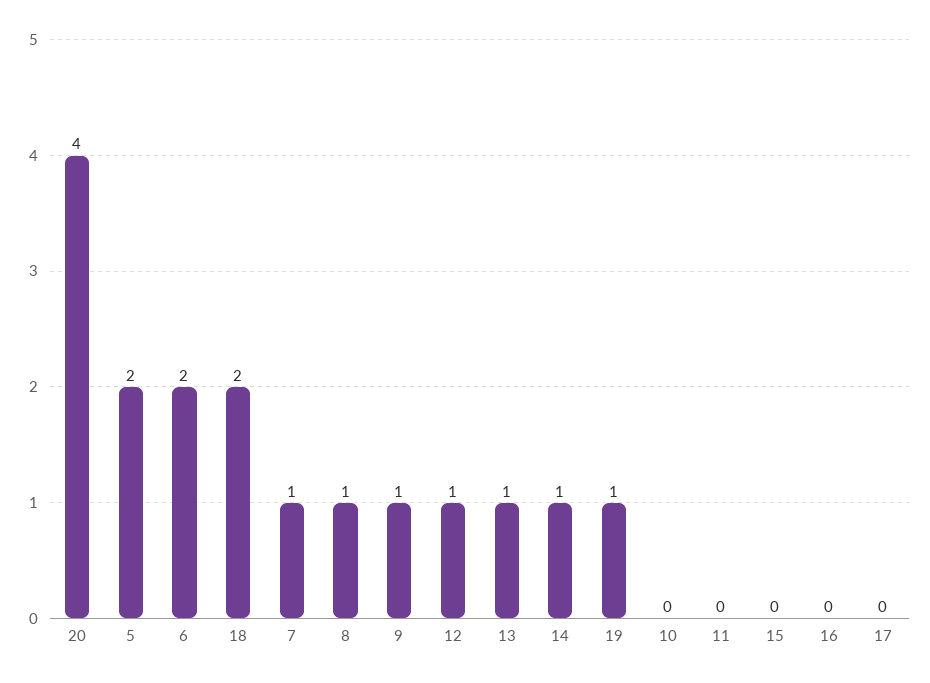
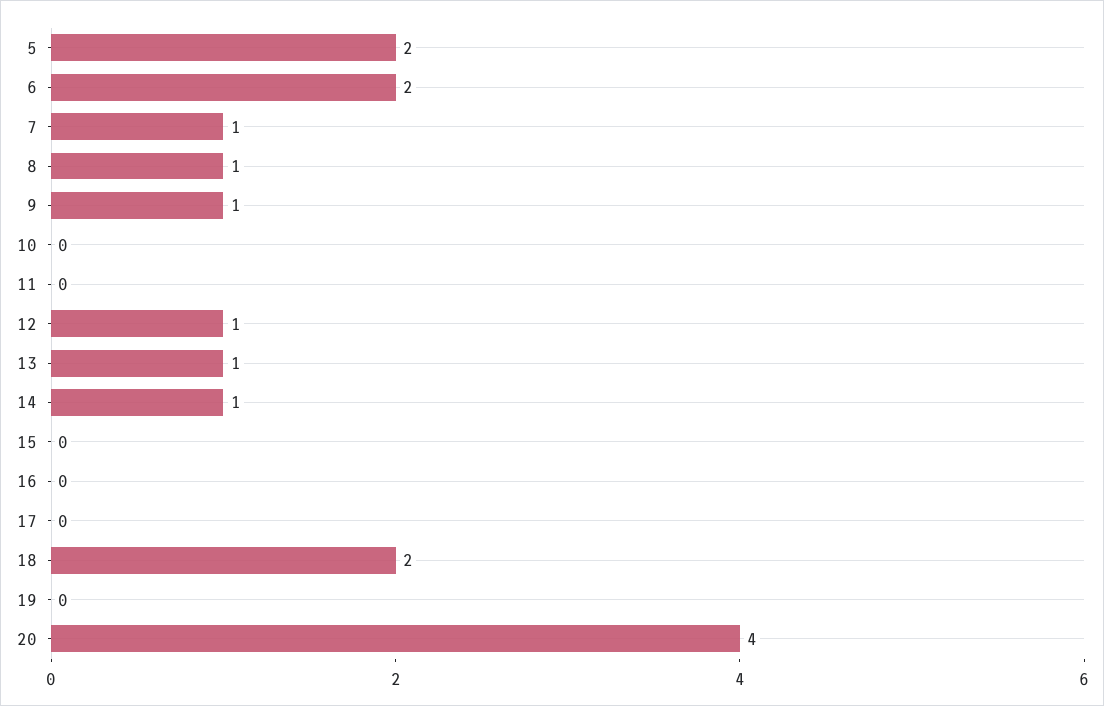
19: 1 -> 0

